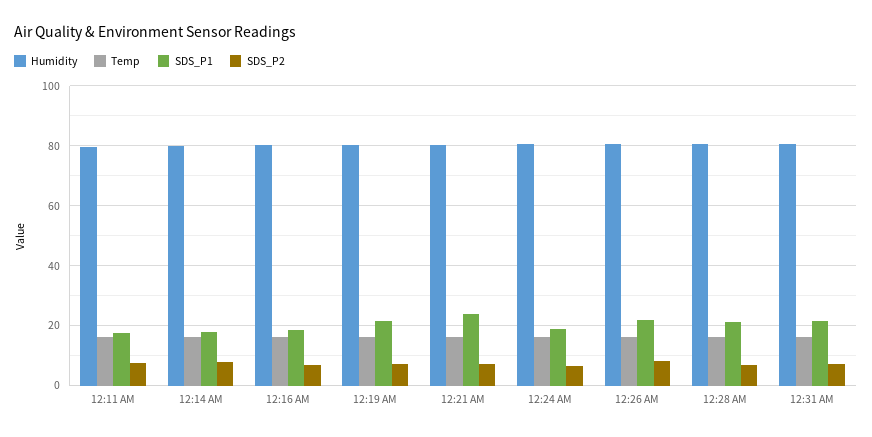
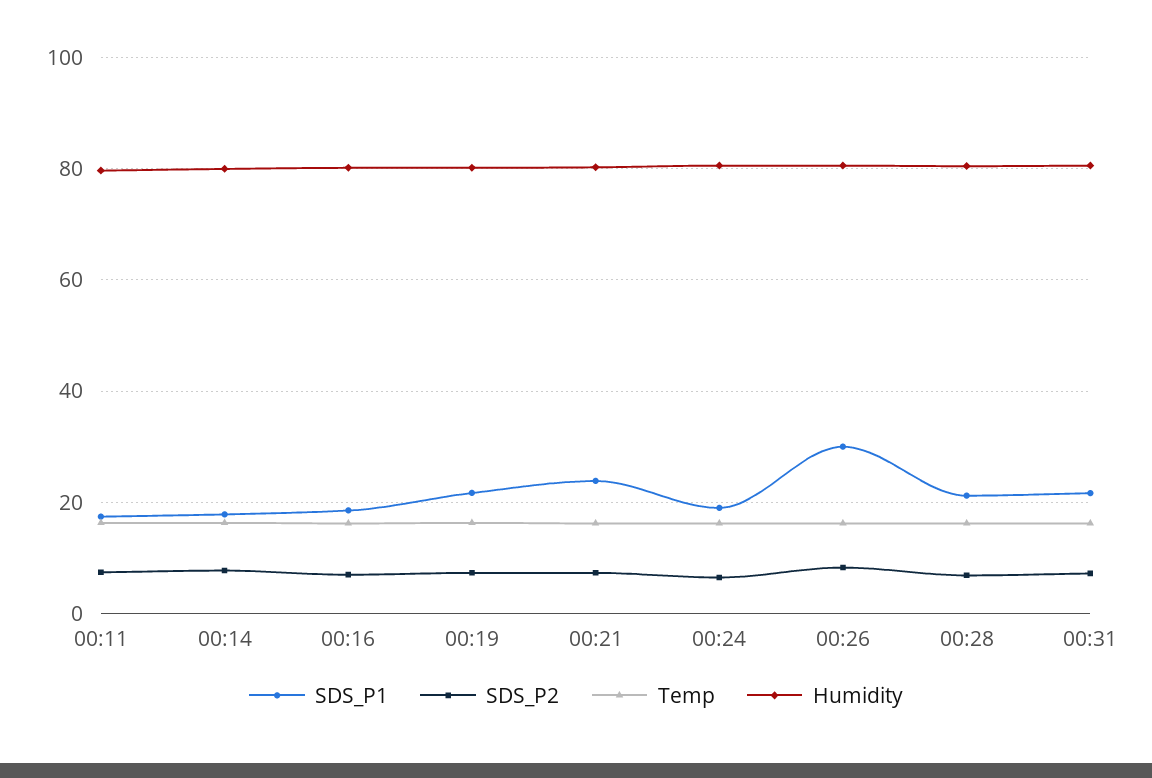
SDS_P1, 12:26 AM: 22.5 -> 30

